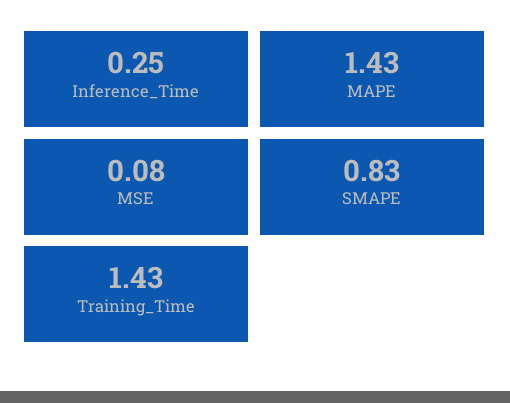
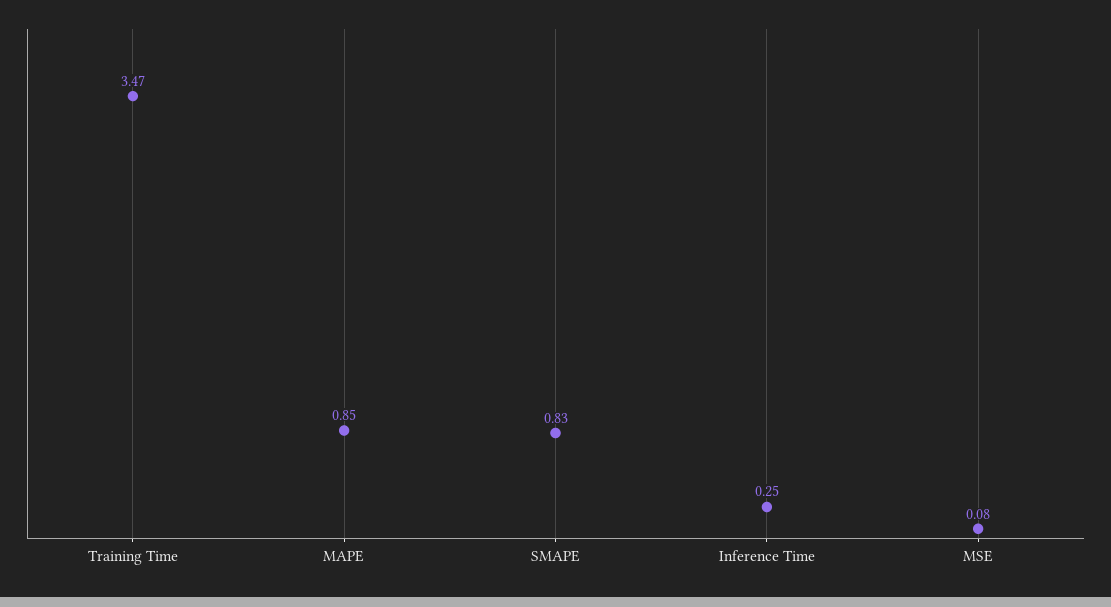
MAPE: 1.43 -> 0.85
Training_Time: 1.43 -> 3.47

